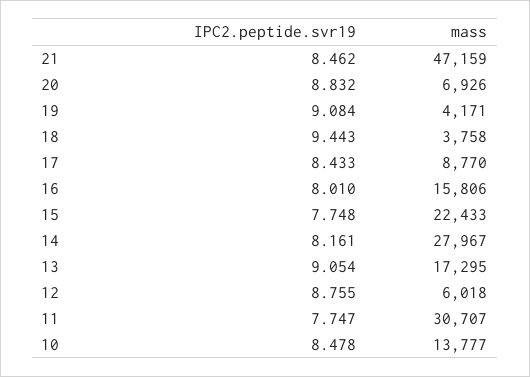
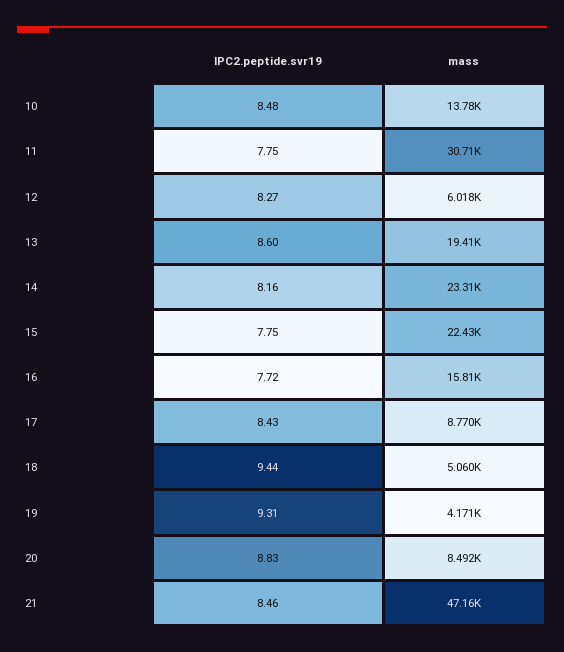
mass, 20: 6926 -> 8492
IPC2.peptide.svr19, 19: 9.084 -> 9.31
mass, 18: 3758 -> 5060
IPC2.peptide.svr19, 16: 8.01 -> 7.72
mass, 14: 27967 -> 23310
IPC2.peptide.svr19, 13: 9.054 -> 8.6
mass, 13: 17295 -> 19410
IPC2.peptide.svr19, 12: 8.755 -> 8.27

